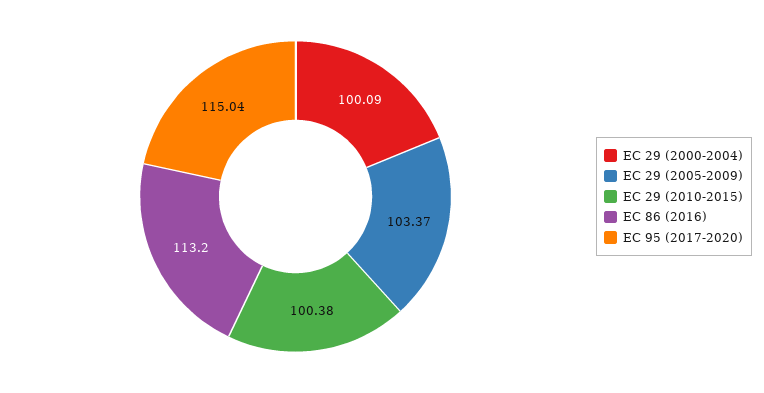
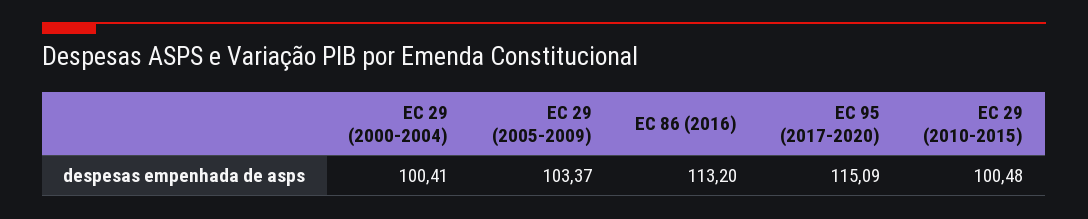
EC 29 (2000-2004): 100.09 -> 100.41
EC 29 (2010-2015): 100.38 -> 100.48
EC 95 (2017-2020): 115.04 -> 115.09

